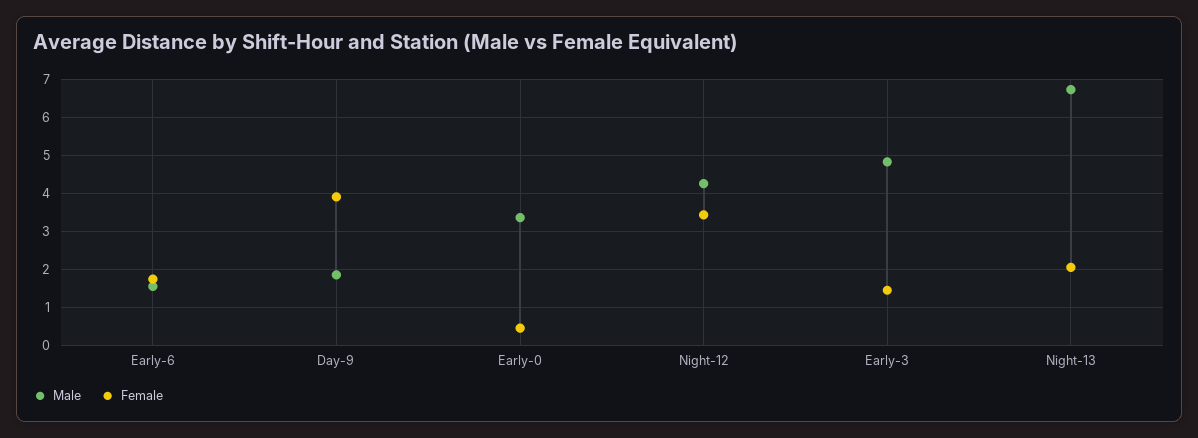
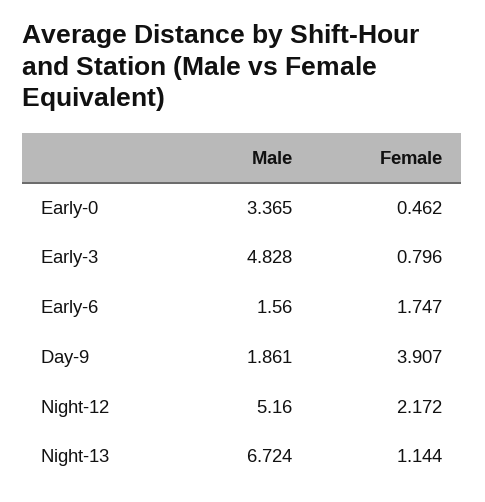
Male, Night-12: 4.2 -> 5.16
Female, Night-12: 3.4 -> 2.172
Female, Early-3: 1.4 -> 0.796
Female, Night-13: 2 -> 1.144

